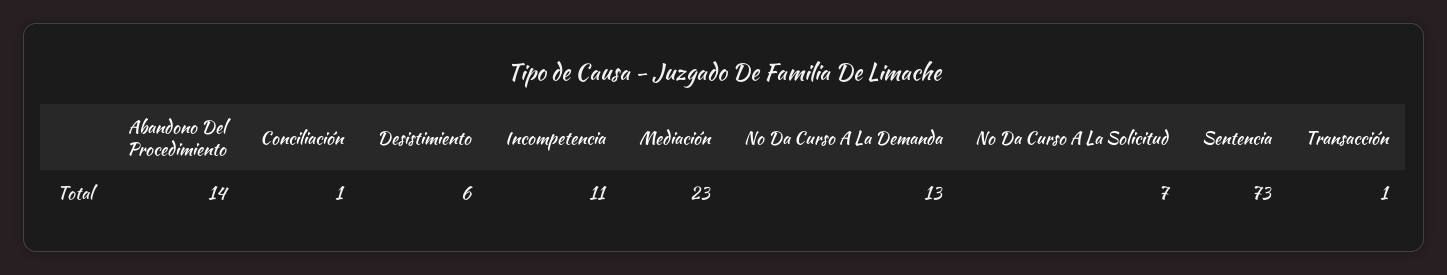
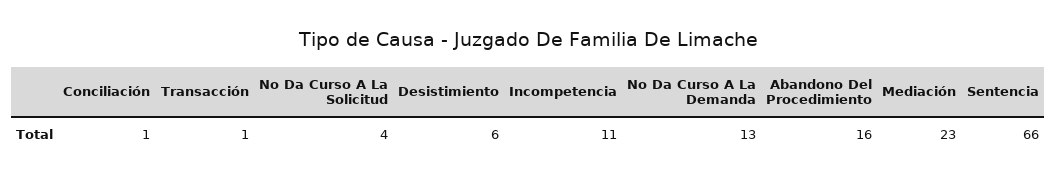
Abandono Del Procedimiento: 14 -> 16
No Da Curso A La Solicitud: 7 -> 4
Sentencia: 73 -> 66

